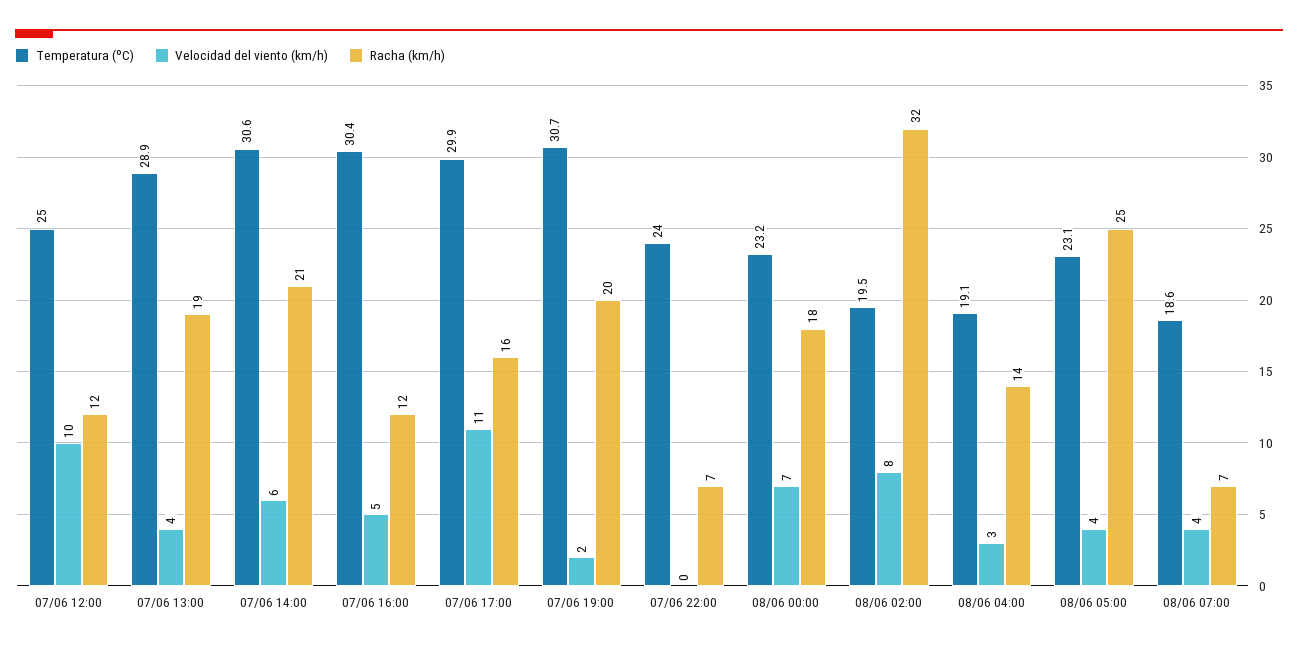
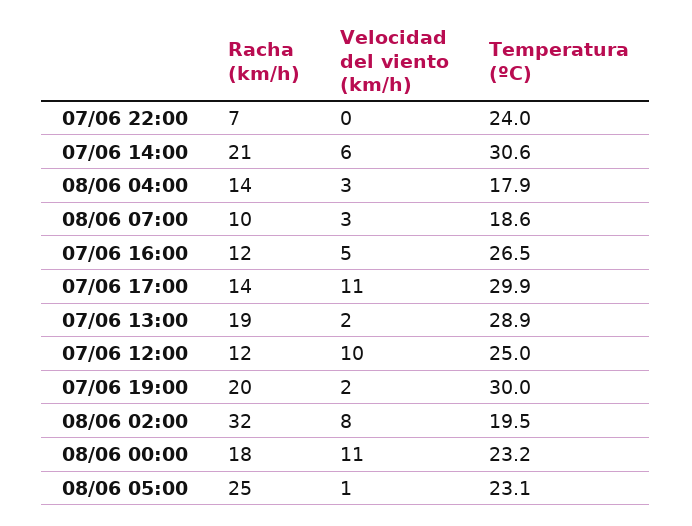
Velocidad del viento (km/h), 07/06 13:00: 4 -> 2
Temperatura (ºC), 07/06 16:00: 30.4 -> 26.5
Racha (km/h), 07/06 17:00: 16 -> 14
Temperatura (ºC), 07/06 19:00: 30.7 -> 30
Velocidad del viento (km/h), 08/06 00:00: 7 -> 11
Temperatura (ºC), 08/06 04:00: 19.1 -> 17.9
Velocidad del viento (km/h), 08/06 05:00: 4 -> 1
Velocidad del viento (km/h), 08/06 07:00: 4 -> 3
Racha (km/h), 08/06 07:00: 7 -> 10

